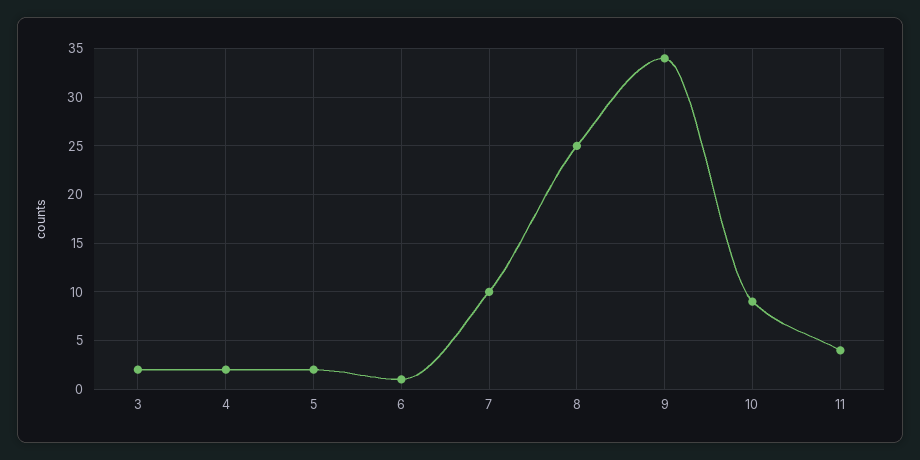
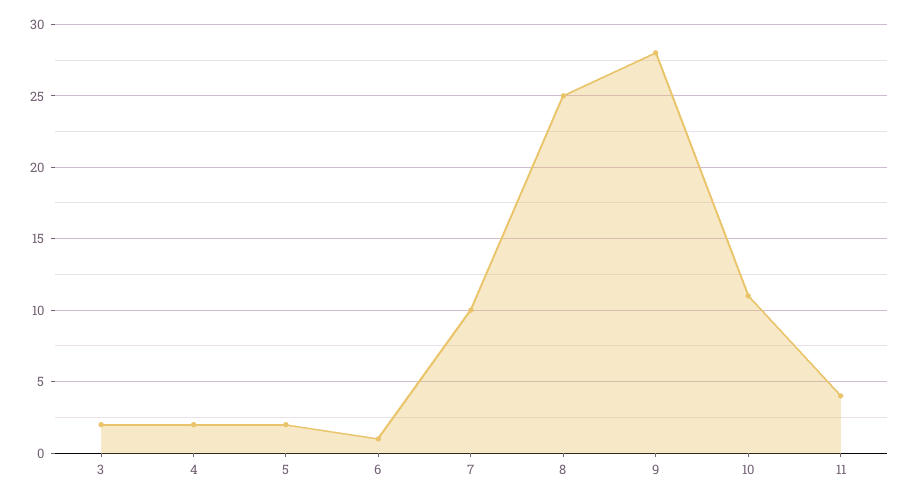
9: 34 -> 28
10: 9 -> 11

